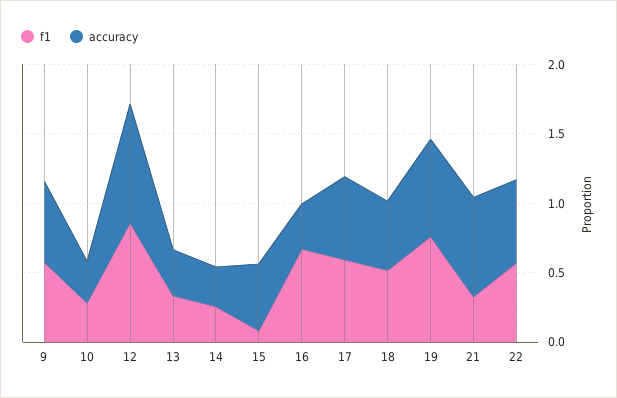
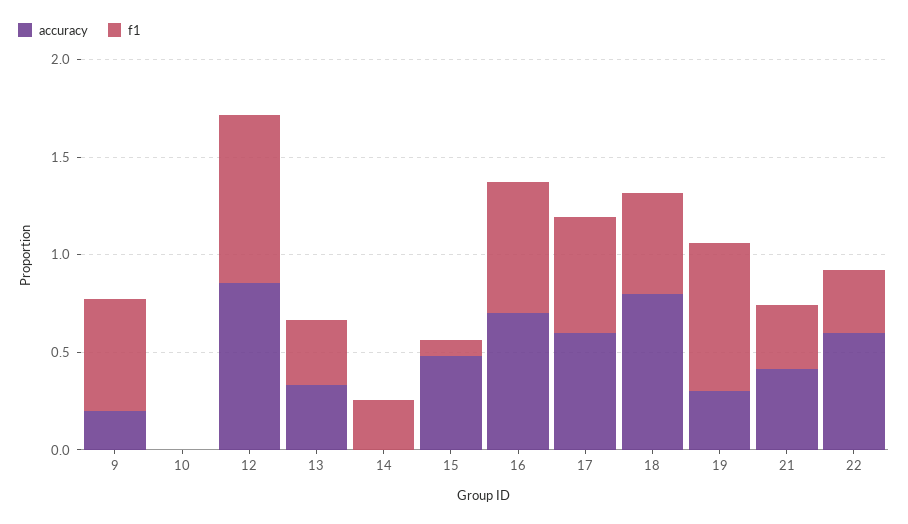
accuracy, 9: 0.6 -> 0.2
f1, 10: 0.3 -> 0
accuracy, 10: 0.3 -> 0
accuracy, 14: 0.3 -> 0
accuracy, 16: 0.3 -> 0.7
accuracy, 18: 0.5 -> 0.8
accuracy, 19: 0.7 -> 0.3
accuracy, 21: 0.7 -> 0.4
f1, 22: 0.6 -> 0.3

